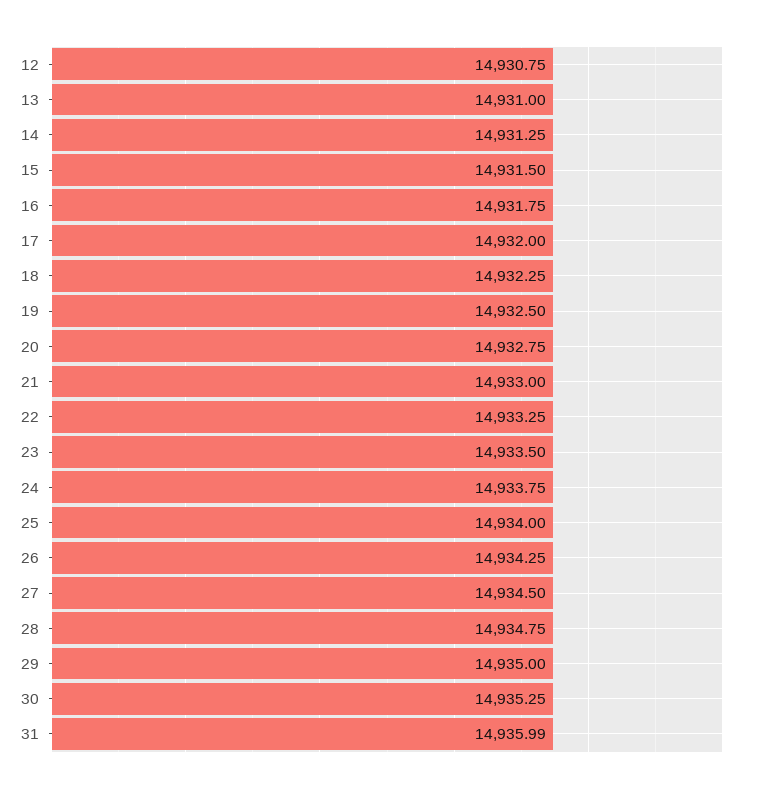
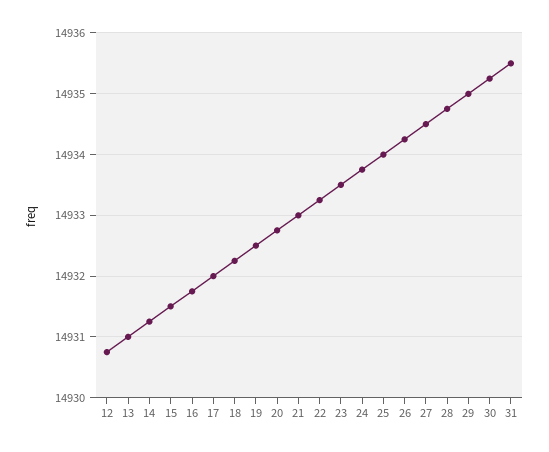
31: 14935.99 -> 14935.5

